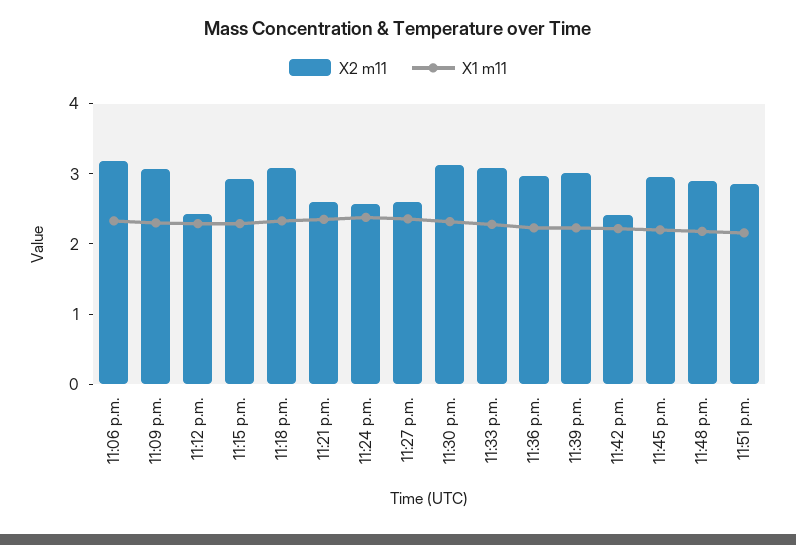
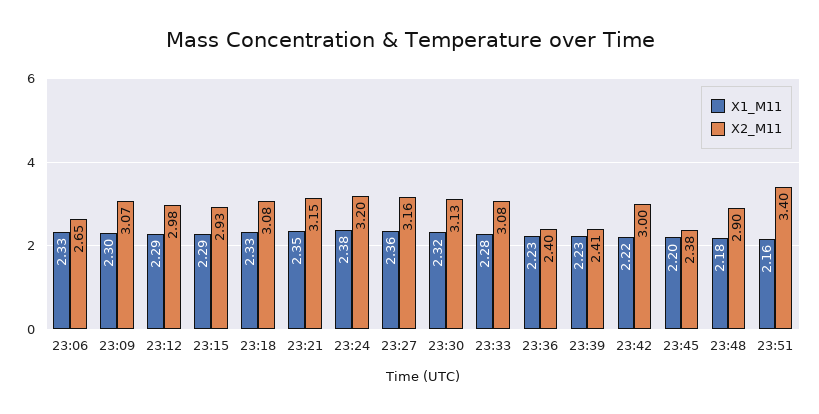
X2 m11, 11:06 p.m.: 3.2 -> 2.65
X2 m11, 11:12 p.m.: 2.4 -> 2.98
X2 m11, 11:21 p.m.: 2.6 -> 3.15
X2 m11, 11:24 p.m.: 2.6 -> 3.2
X2 m11, 11:27 p.m.: 2.6 -> 3.16
X2 m11, 11:36 p.m.: 3 -> 2.4
X2 m11, 11:39 p.m.: 3 -> 2.41
X2 m11, 11:42 p.m.: 2.4 -> 3
X2 m11, 11:45 p.m.: 3 -> 2.38
X2 m11, 11:51 p.m.: 2.8 -> 3.4

